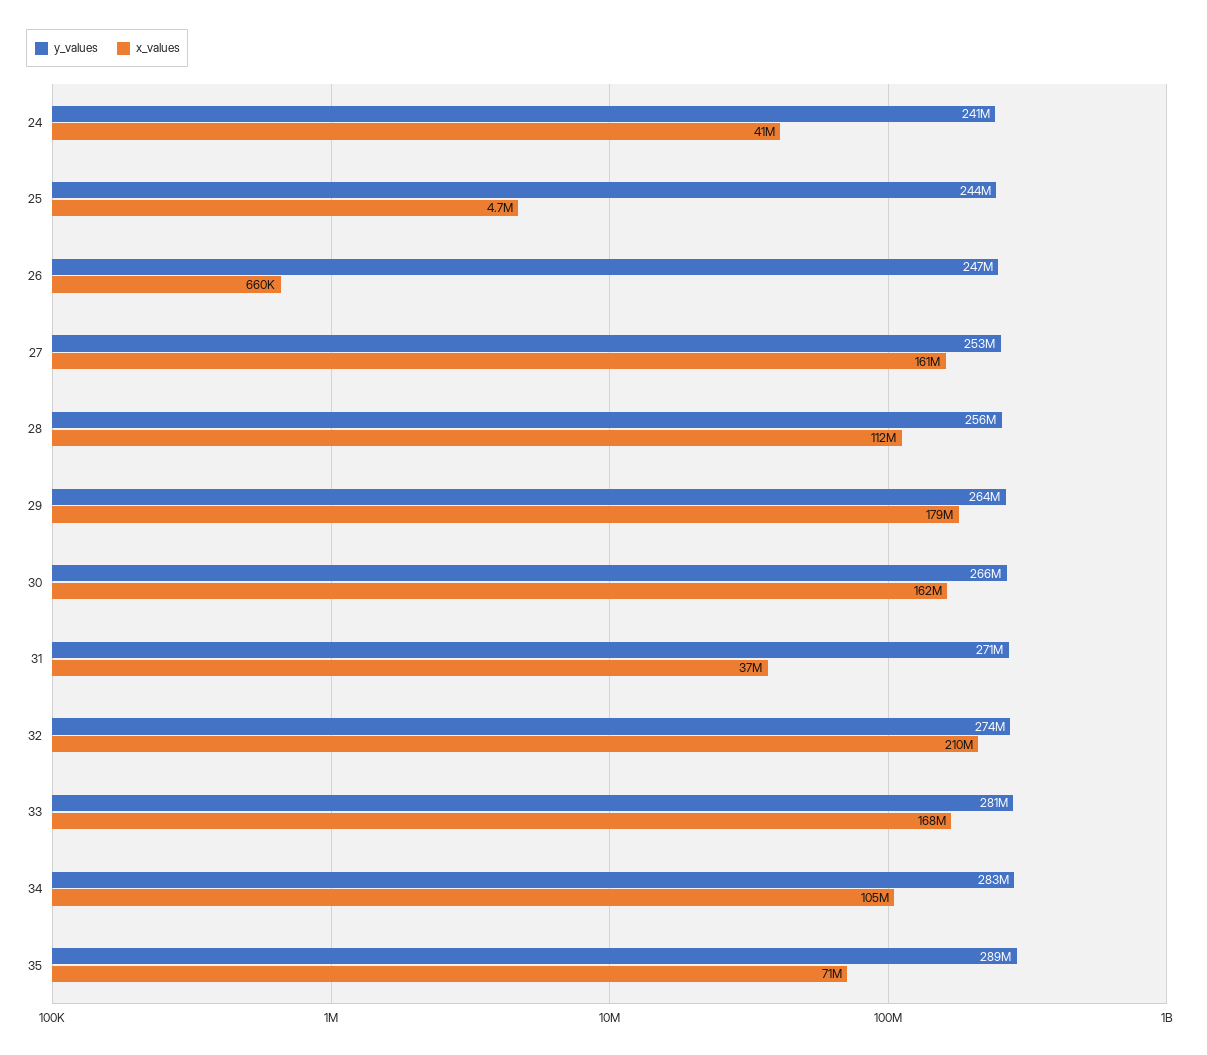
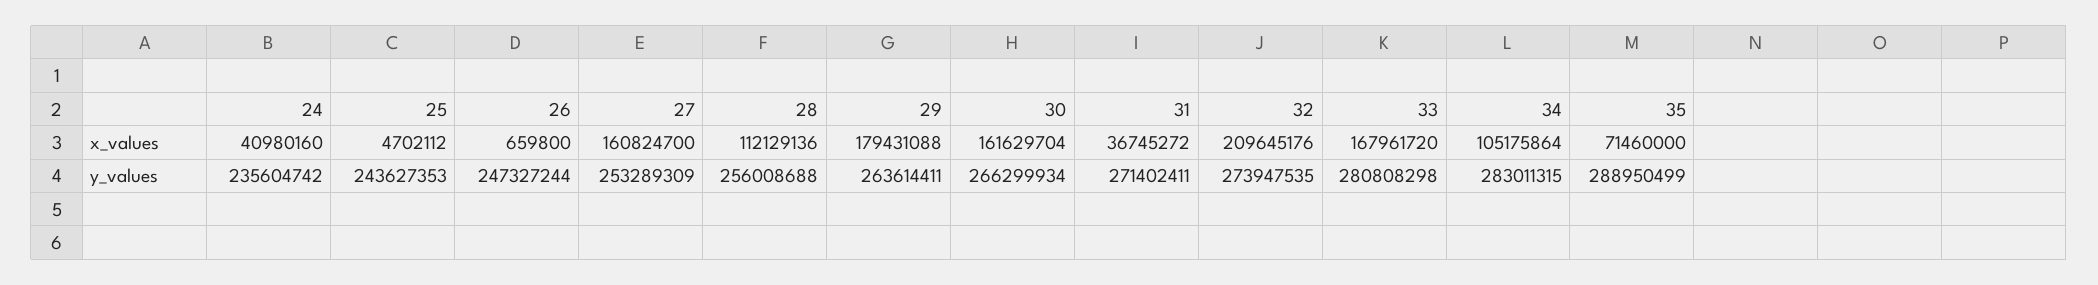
y_values, 24: 241000000 -> 235604742

